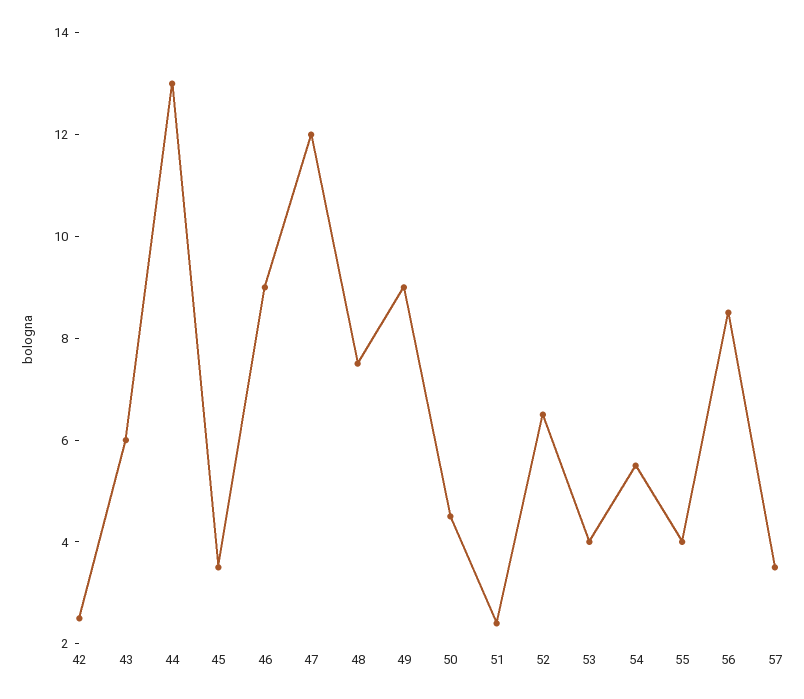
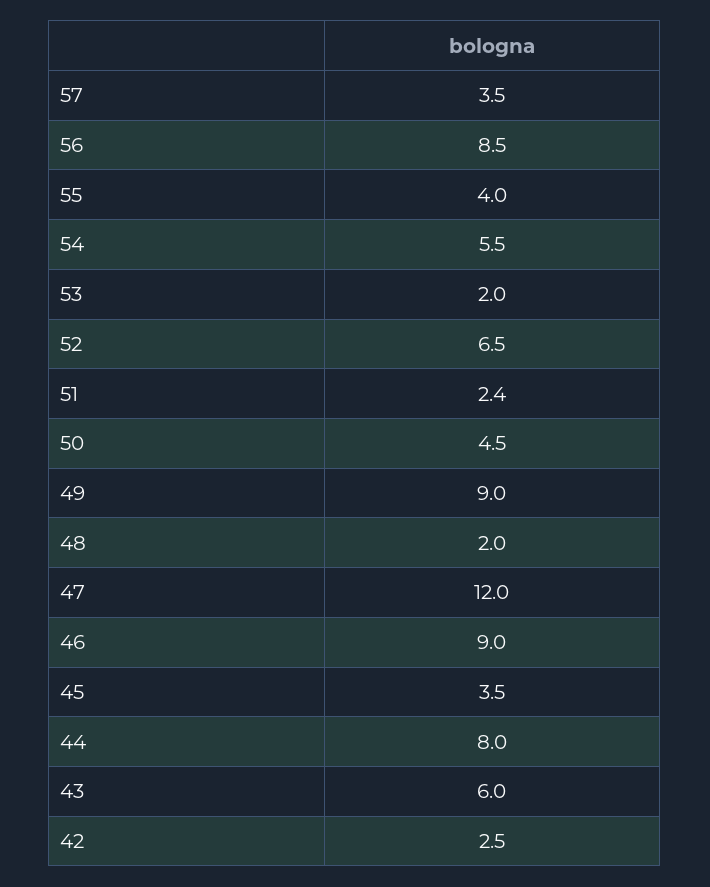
44: 13 -> 8
48: 7.5 -> 2
53: 4 -> 2

